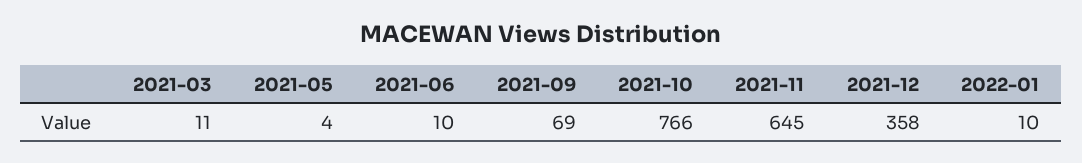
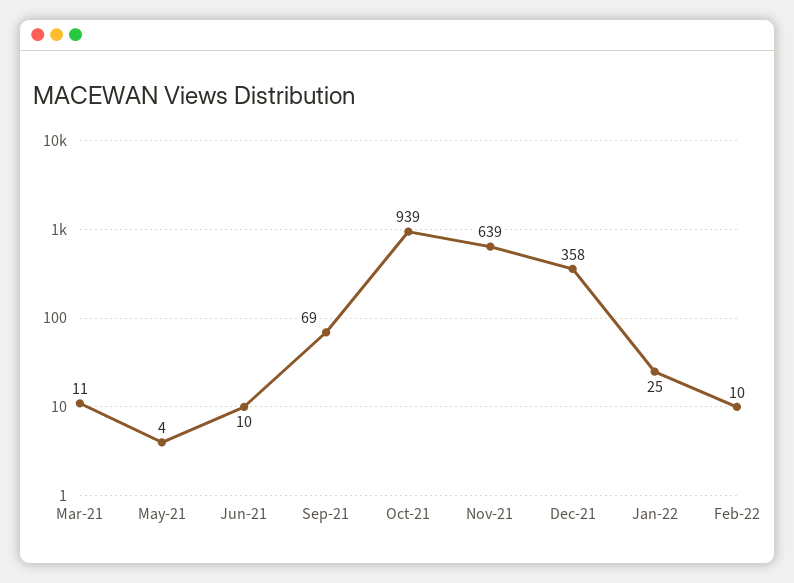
2021-10: 766 -> 939
2021-11: 645 -> 639
2022-01: 10 -> 25
Feb-22: none -> 10

